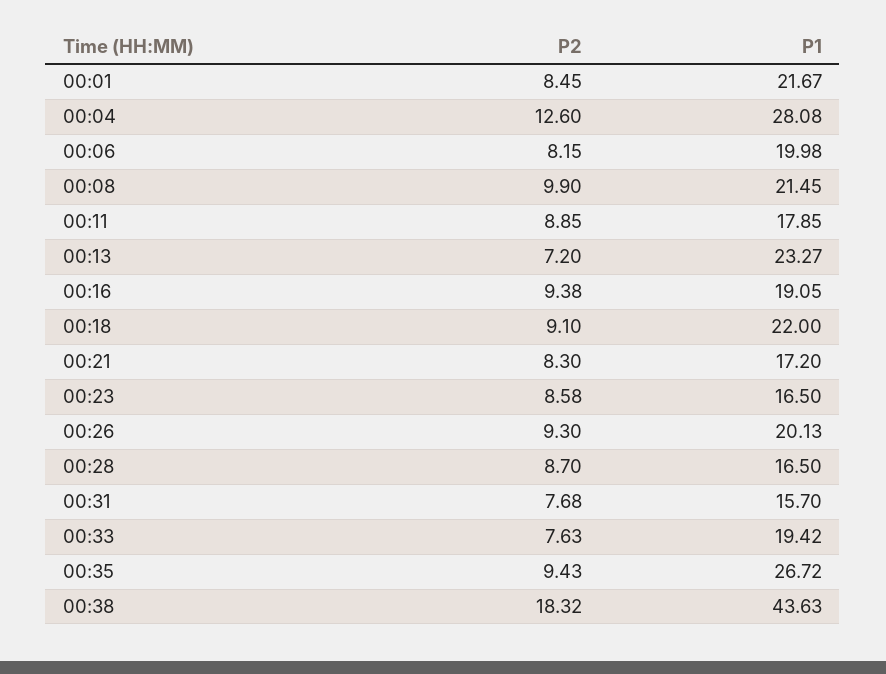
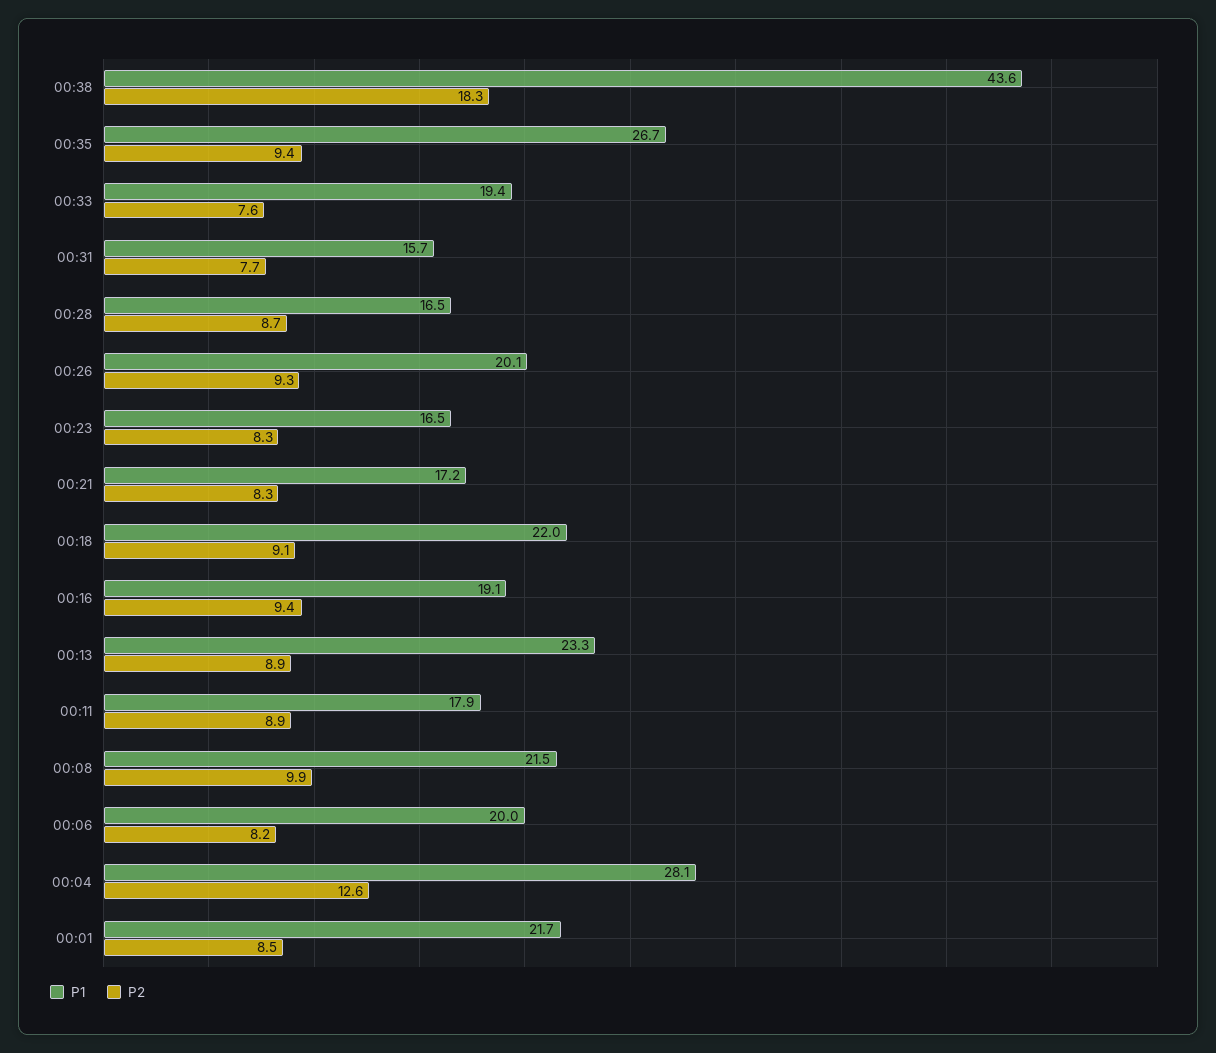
P2, 00:13: 7.2 -> 8.9
P2, 00:23: 8.58 -> 8.3

